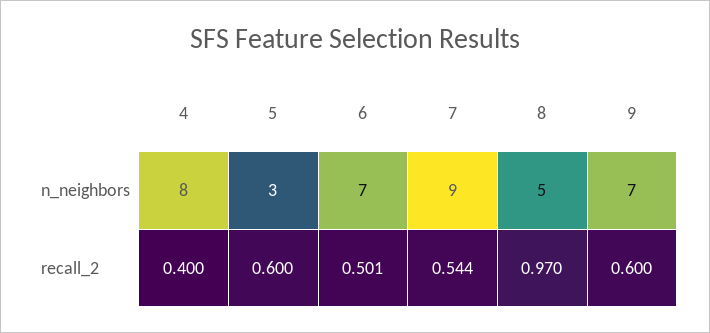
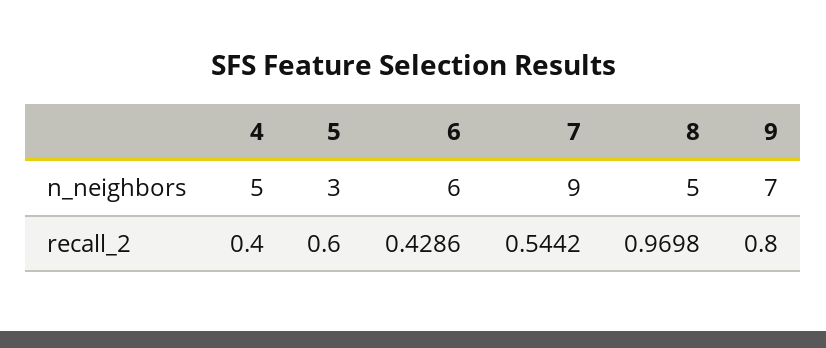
4, n_neighbors: 8 -> 5
6, n_neighbors: 7 -> 6
6, recall_2: 0.501 -> 0.4286
9, recall_2: 0.6 -> 0.8

